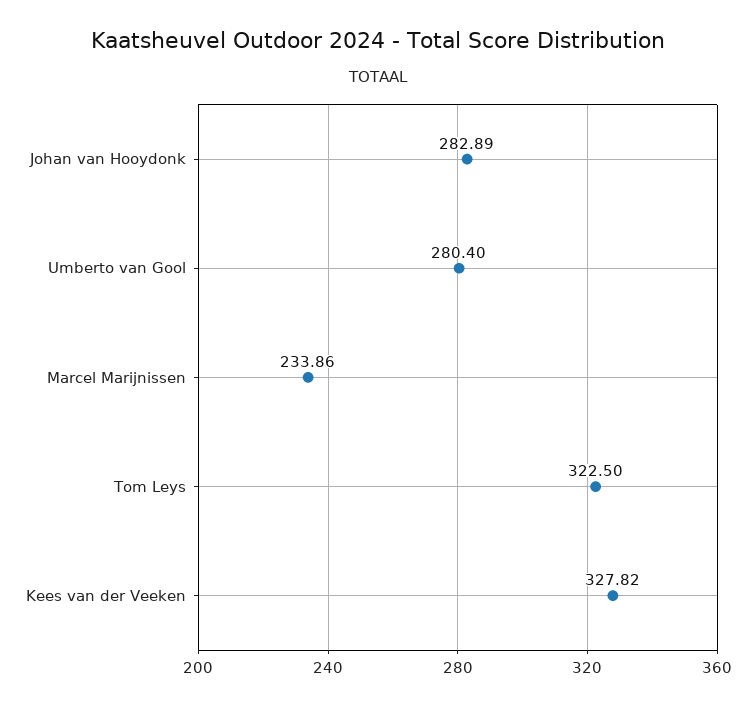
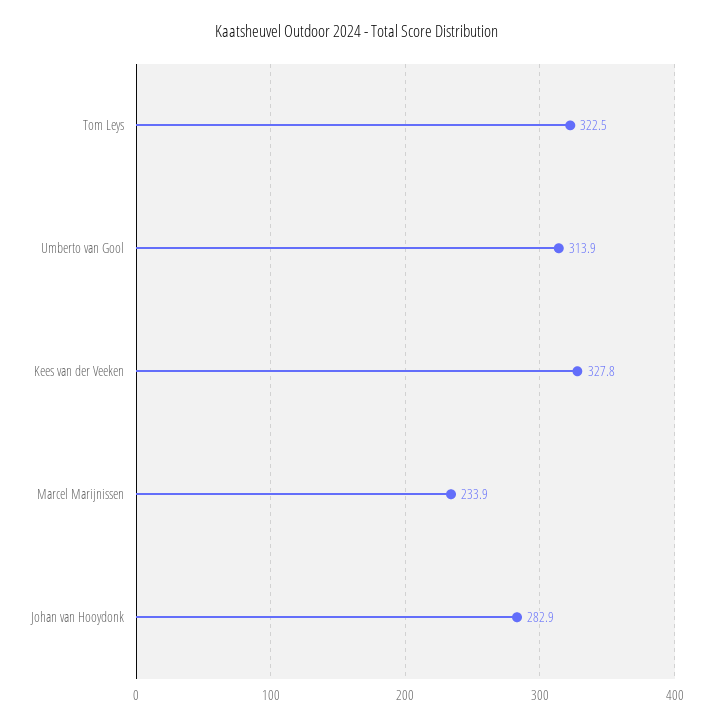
Umberto van Gool: 280.4 -> 313.9

